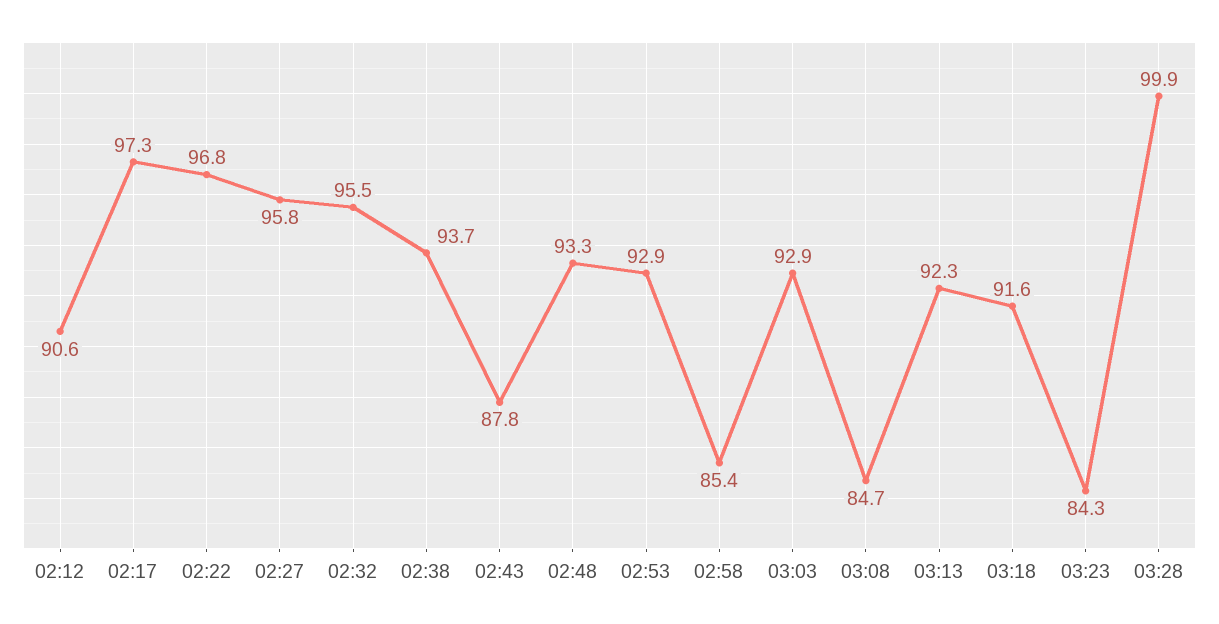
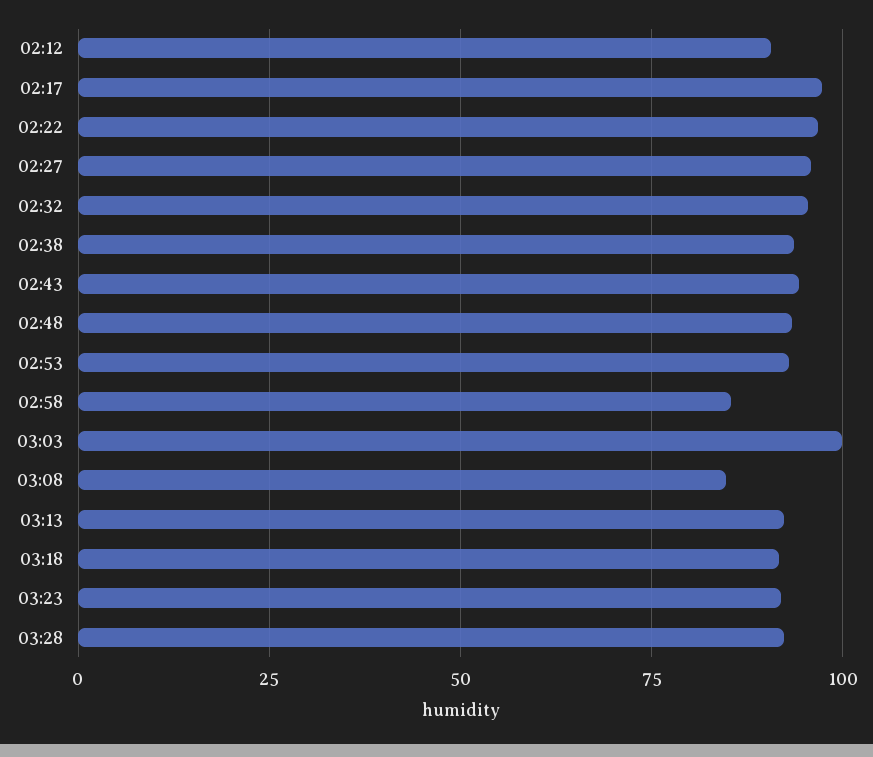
02:43: 87.8 -> 95
03:03: 92.9 -> 100
03:23: 84.3 -> 92.5
03:28: 99.9 -> 92.5

